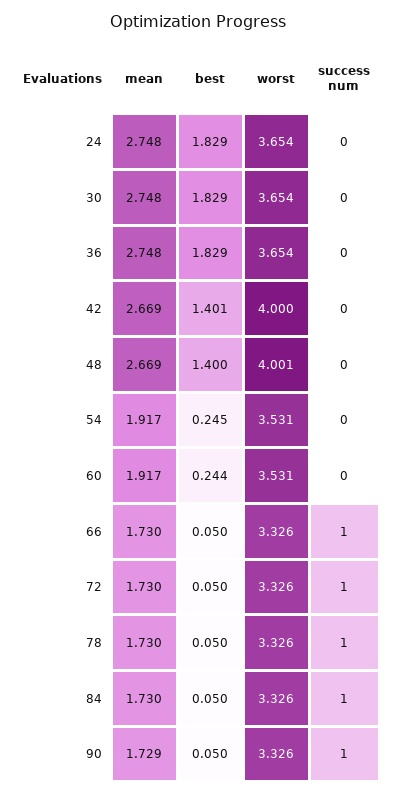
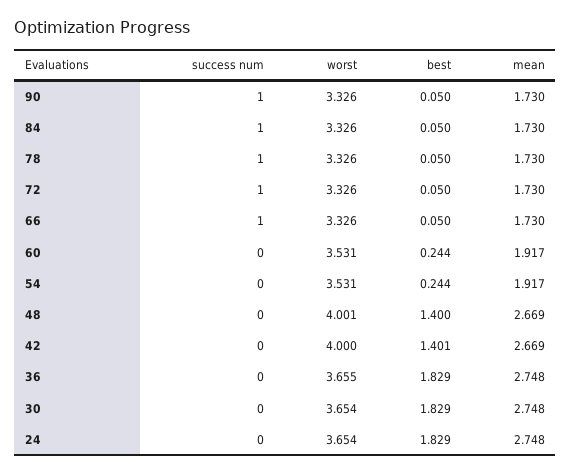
worst, 36: 3.654 -> 3.655
best, 54: 0.245 -> 0.244
mean, 90: 1.729 -> 1.73

